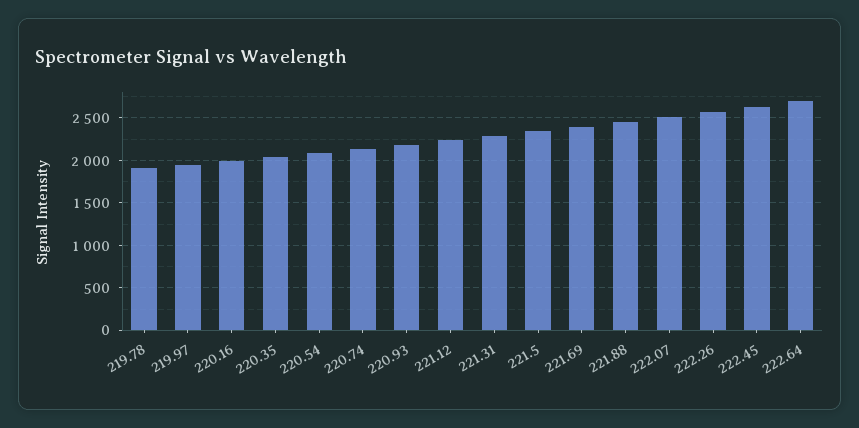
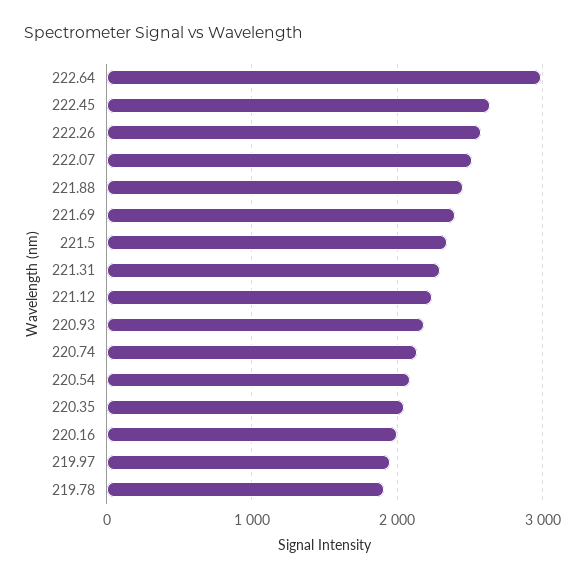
222.64: 2700 -> 3000

